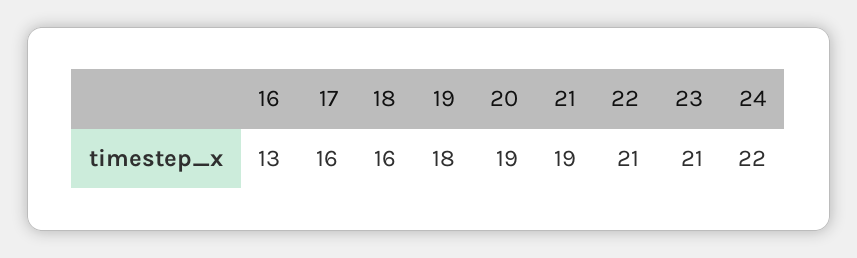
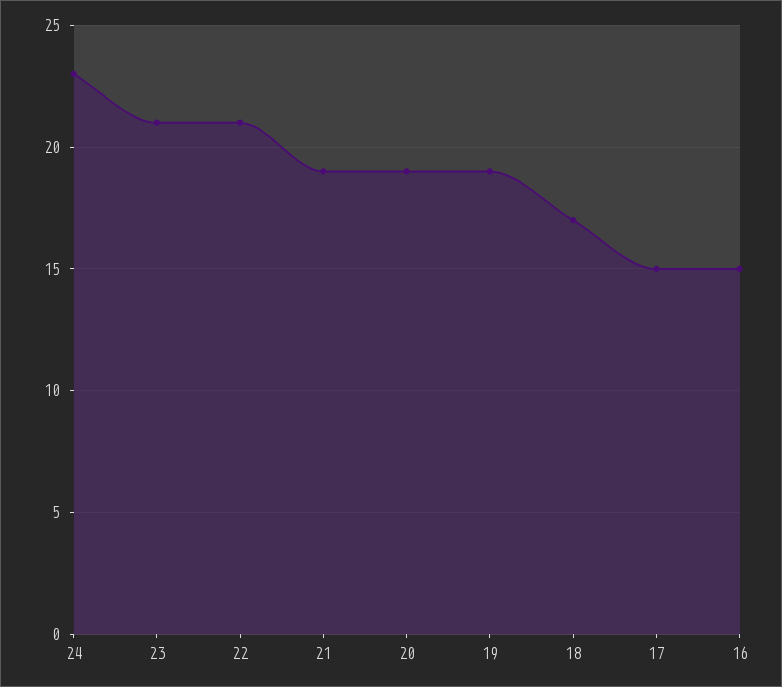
16: 13 -> 15
17: 16 -> 15
18: 16 -> 17
19: 18 -> 19
24: 22 -> 23

